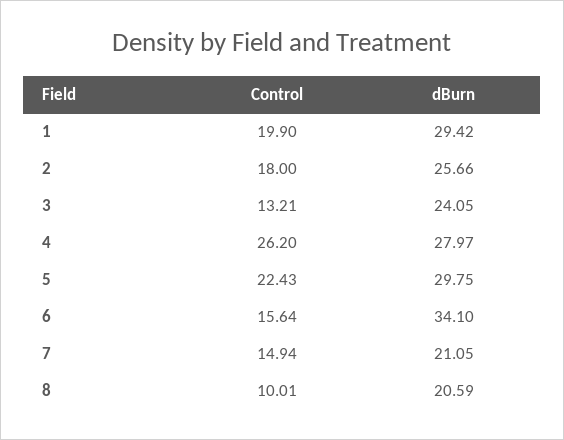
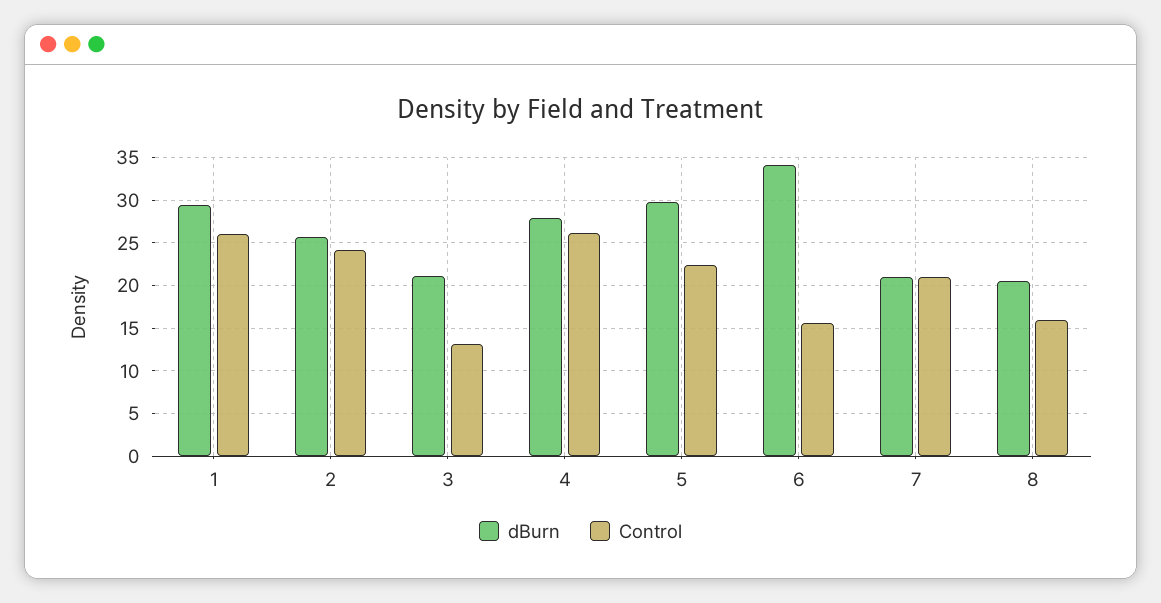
Control, 1: 19.9 -> 26
Control, 2: 18 -> 24
dBurn, 3: 24.05 -> 21
Control, 7: 14.94 -> 21
Control, 8: 10.01 -> 16

